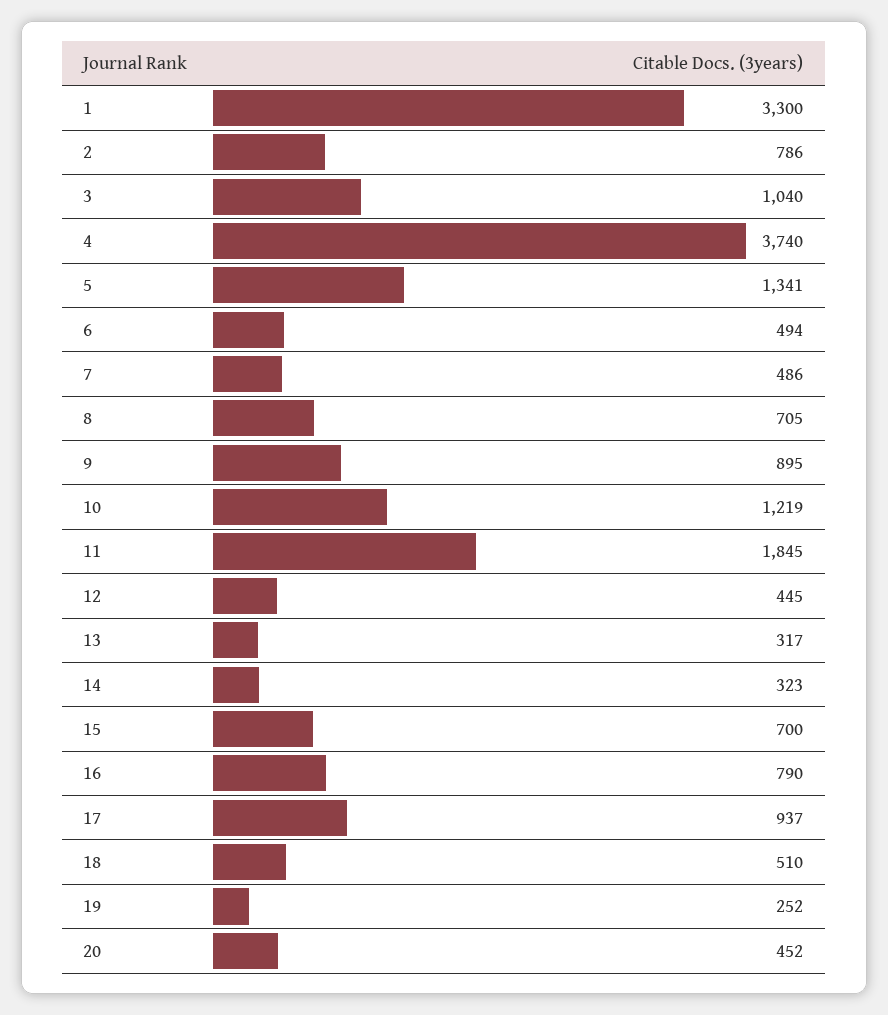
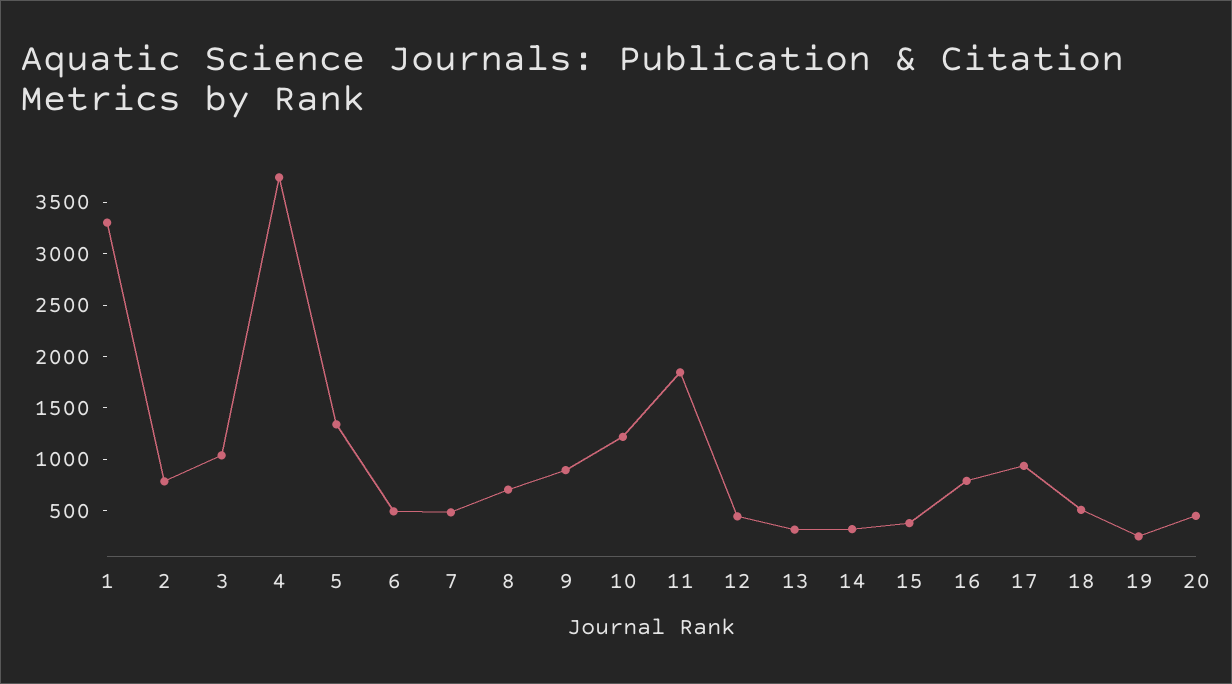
15: 700 -> 400

